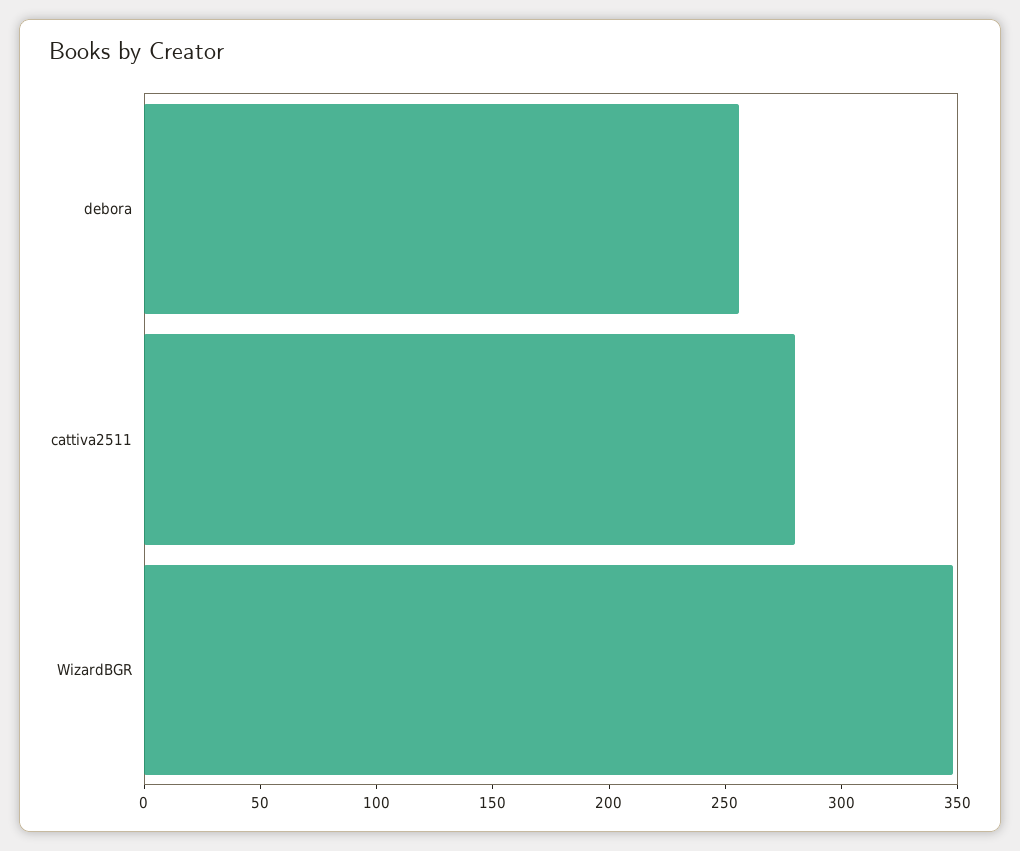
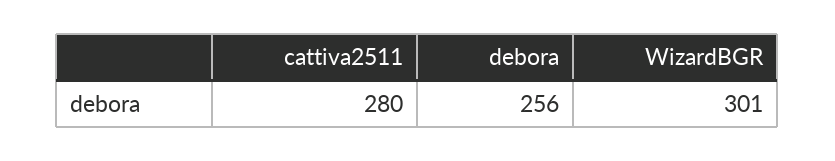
WizardBGR: 350 -> 301

